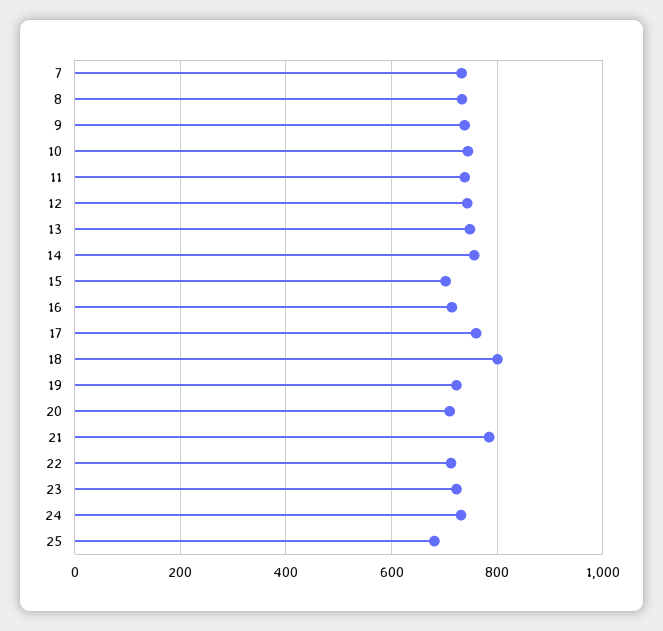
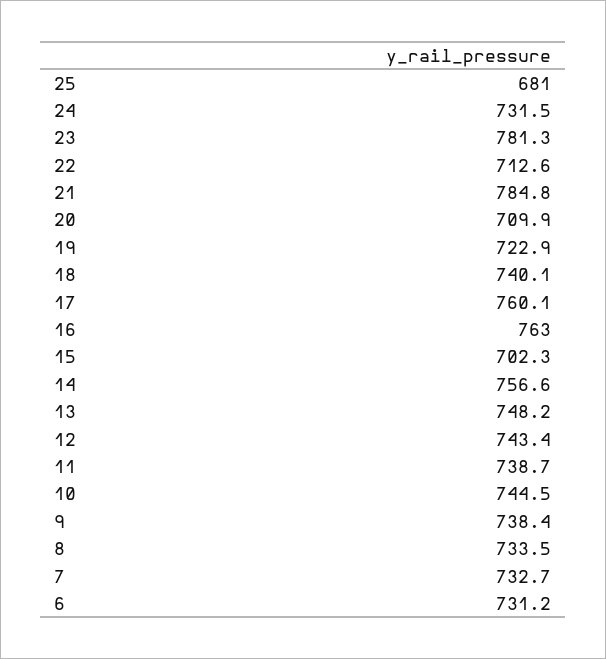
16: 720 -> 763
18: 800 -> 740.1
23: 720 -> 781.3
6: none -> 731.2

